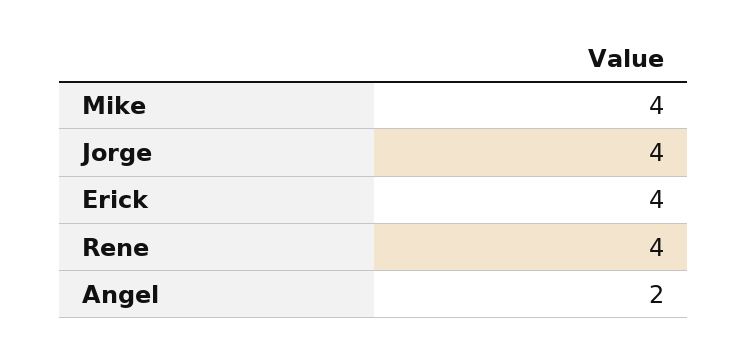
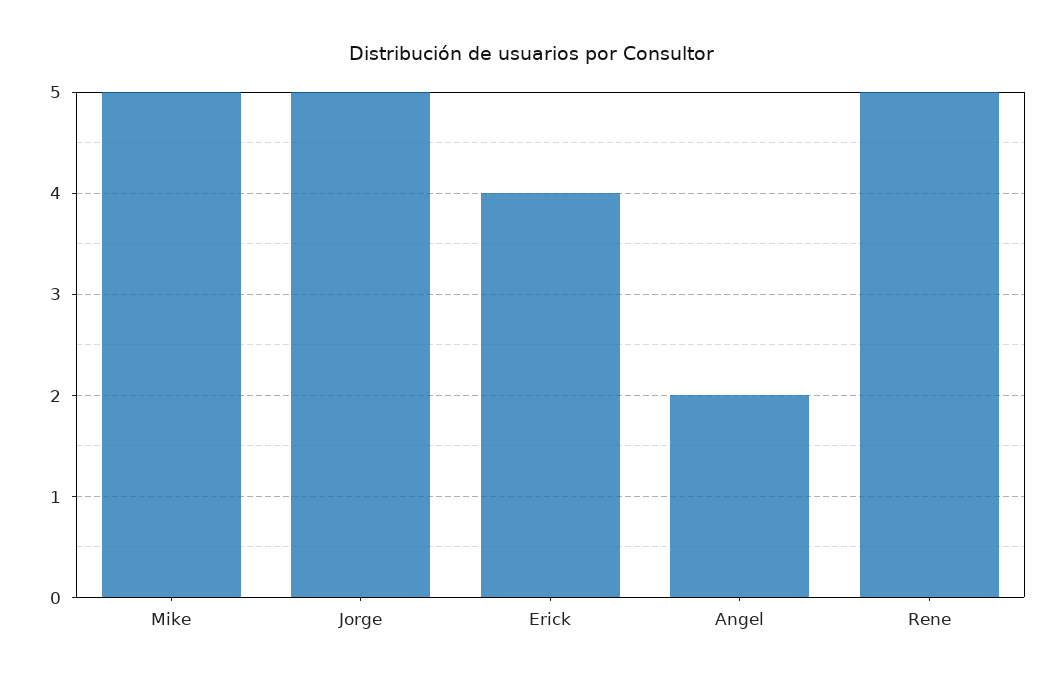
Mike: 4 -> 5
Jorge: 4 -> 5
Rene: 4 -> 5

